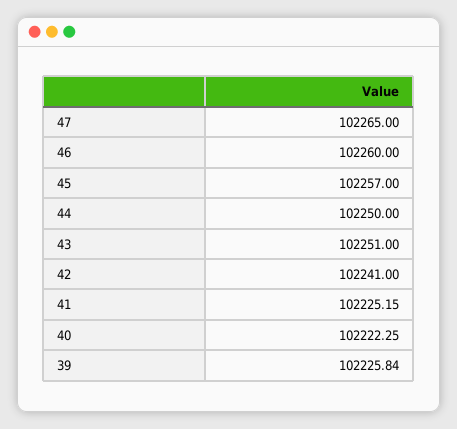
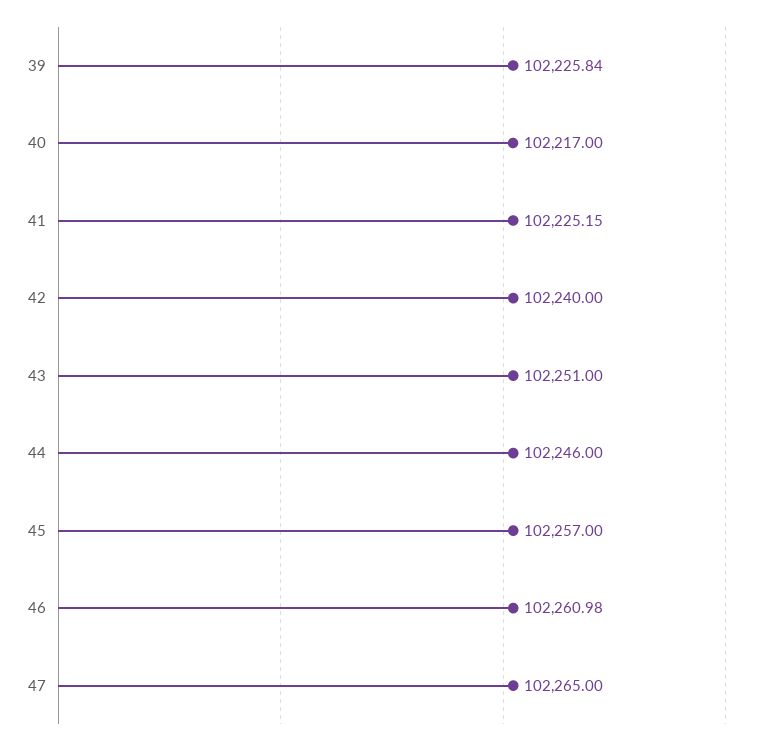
46: 102260 -> 102260.98
44: 102250 -> 102246
42: 102241 -> 102240
40: 102222.25 -> 102217

